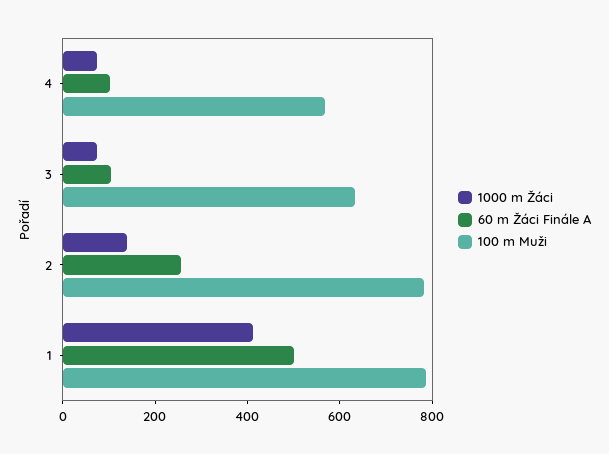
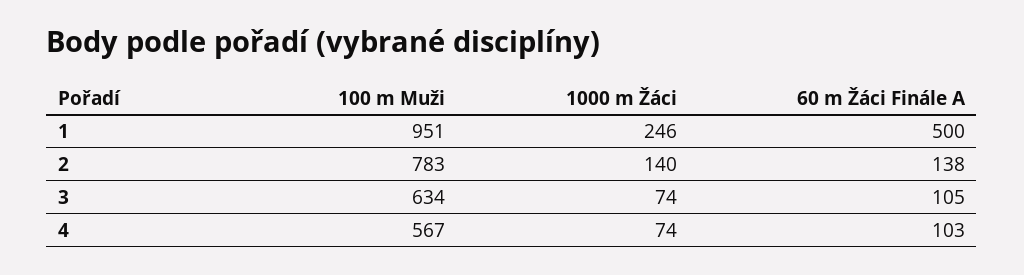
60 m Žáci Finále A, 2: 250 -> 138
1000 m Žáci, 1: 400 -> 246
100 m Muži, 1: 800 -> 951

